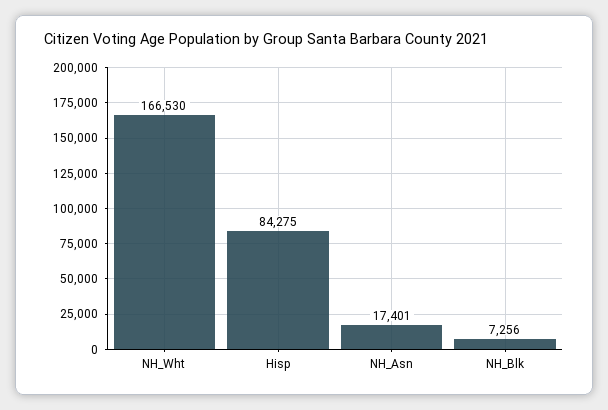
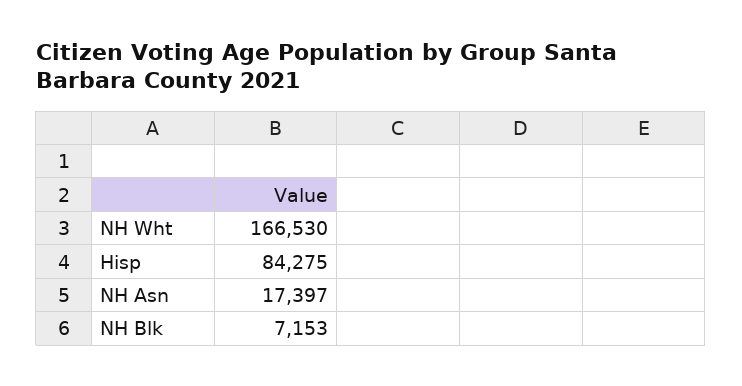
NH_Asn: 17401 -> 17397
NH_Blk: 7256 -> 7153

